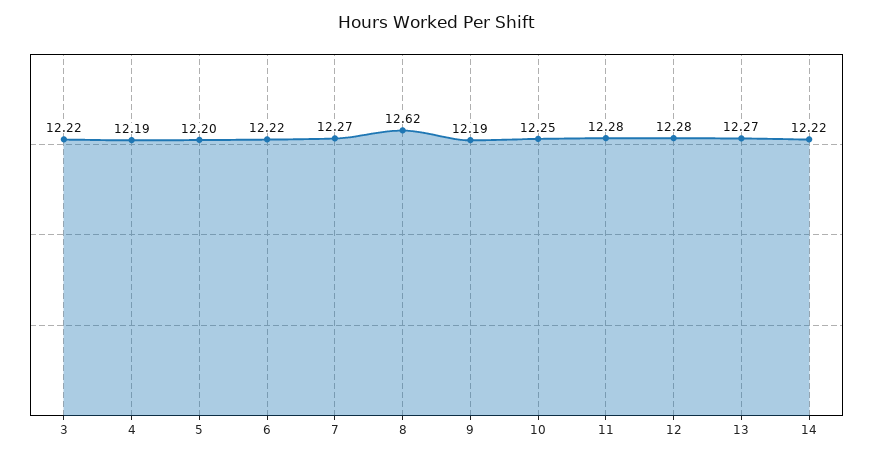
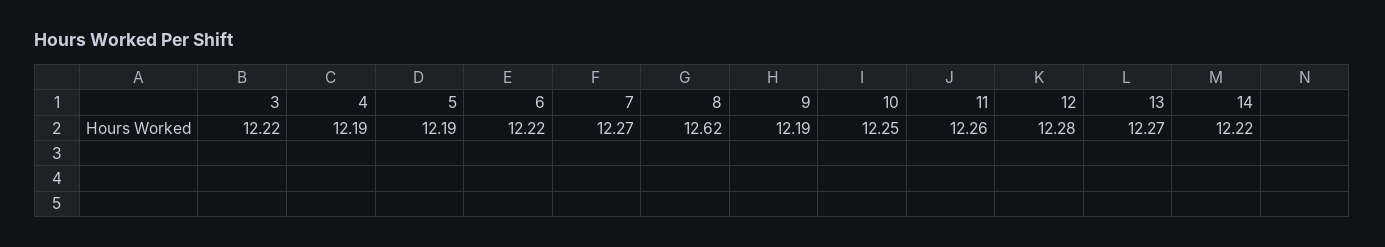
5: 12.2 -> 12.19
11: 12.28 -> 12.26

